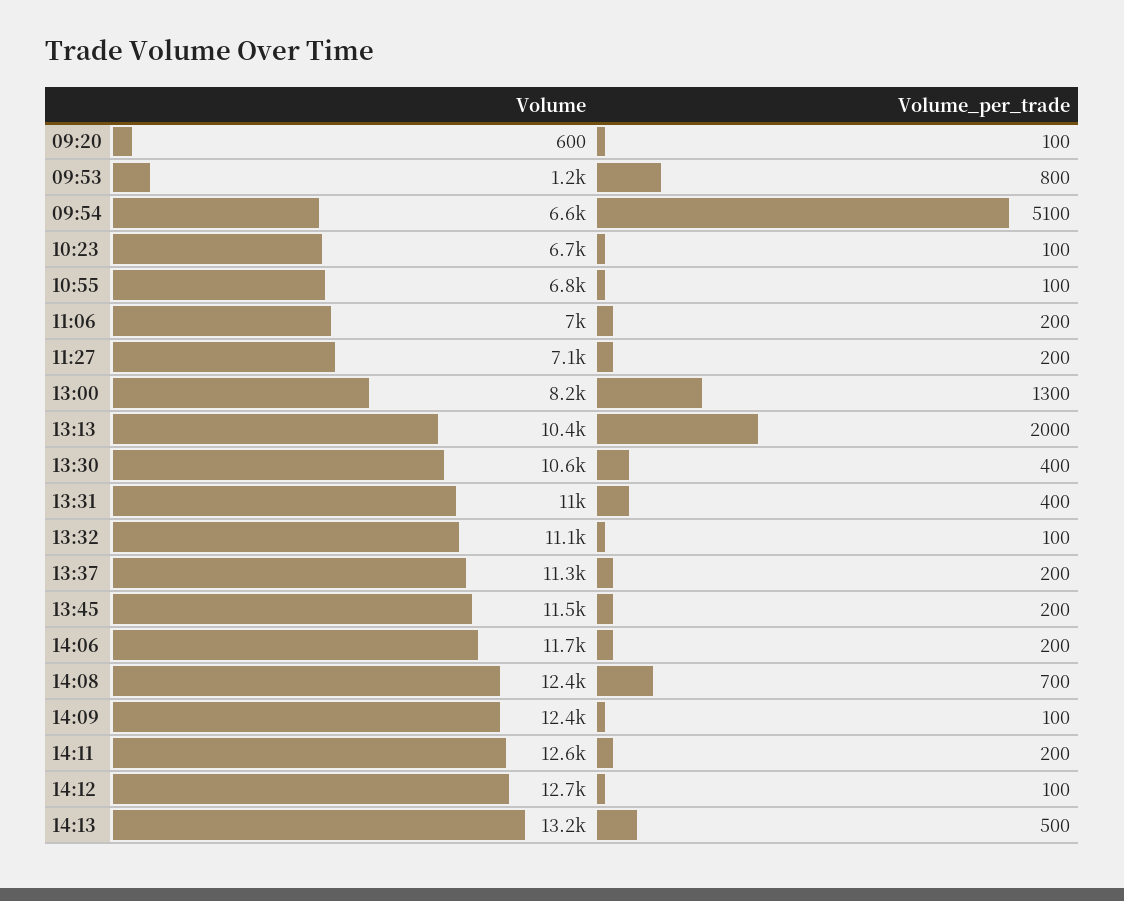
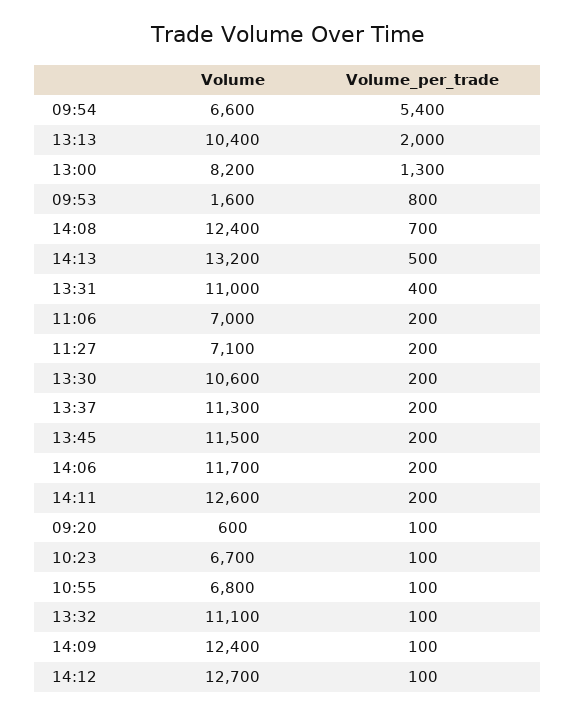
Volume, 09:53: 1200 -> 1600
Volume_per_trade, 09:54: 5100 -> 5400
Volume_per_trade, 13:30: 400 -> 200

